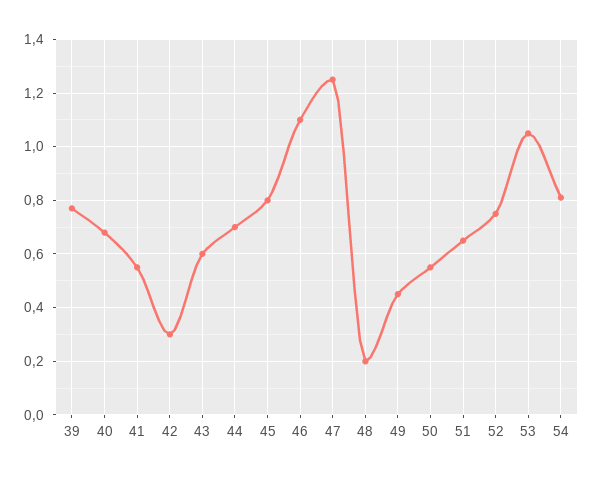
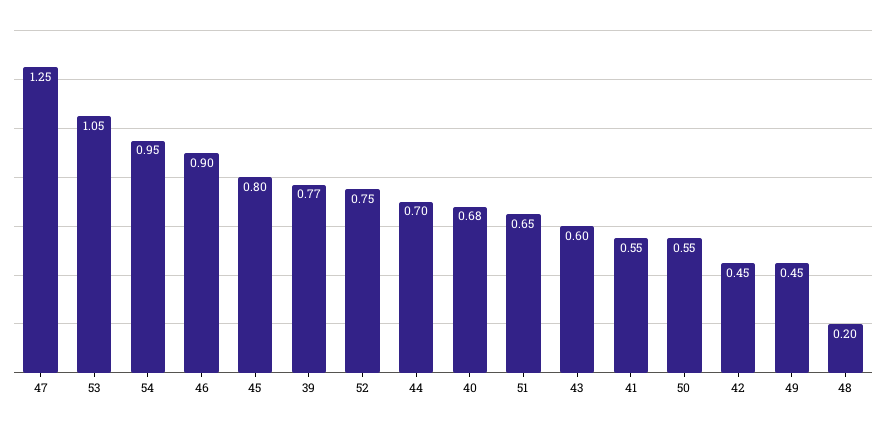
42: 0.3 -> 0.45
46: 1.1 -> 0.9
54: 0.8 -> 0.95

